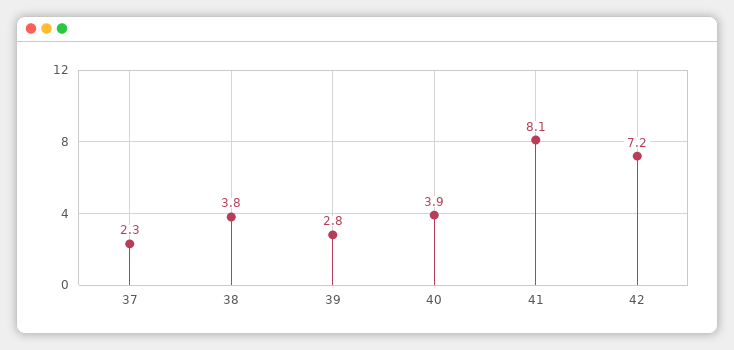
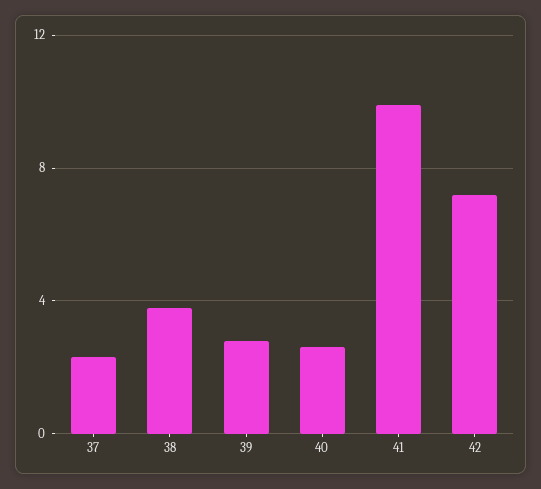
40: 3.9 -> 2.5
41: 8.1 -> 10

